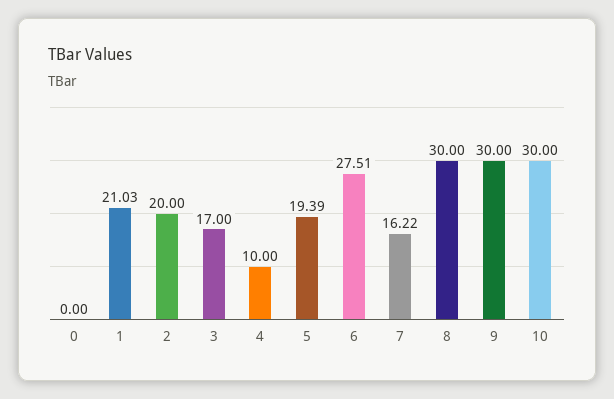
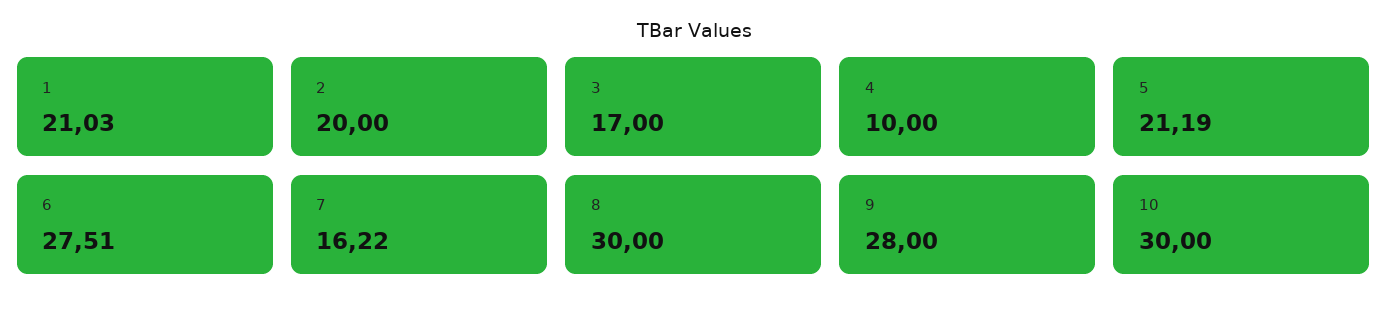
0: 0 -> none
5: 19.39 -> 21.19
9: 30 -> 28

